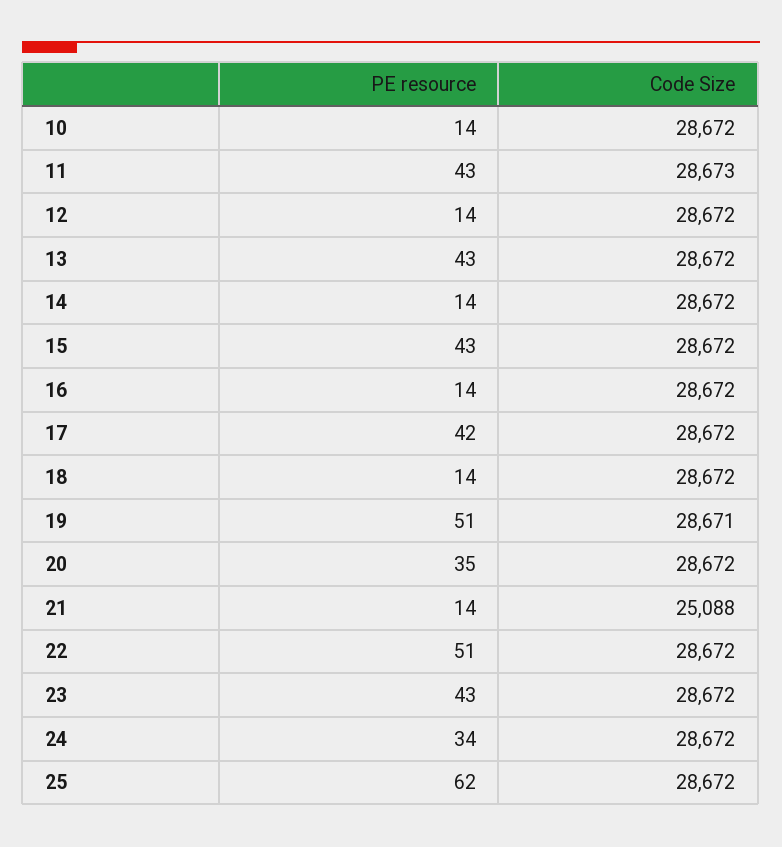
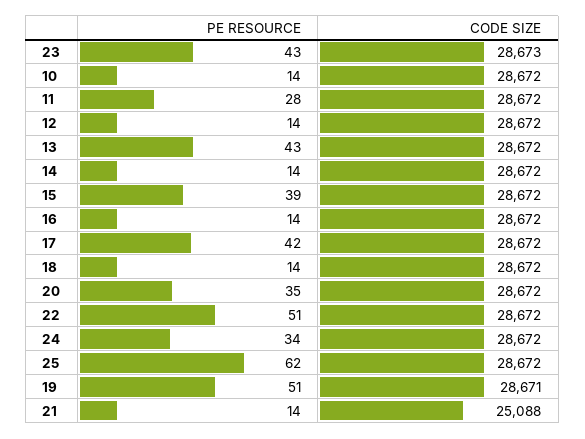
PE resource, 11: 43 -> 28
Code Size, 11: 28673 -> 28672
PE resource, 15: 43 -> 39
Code Size, 23: 28672 -> 28673

